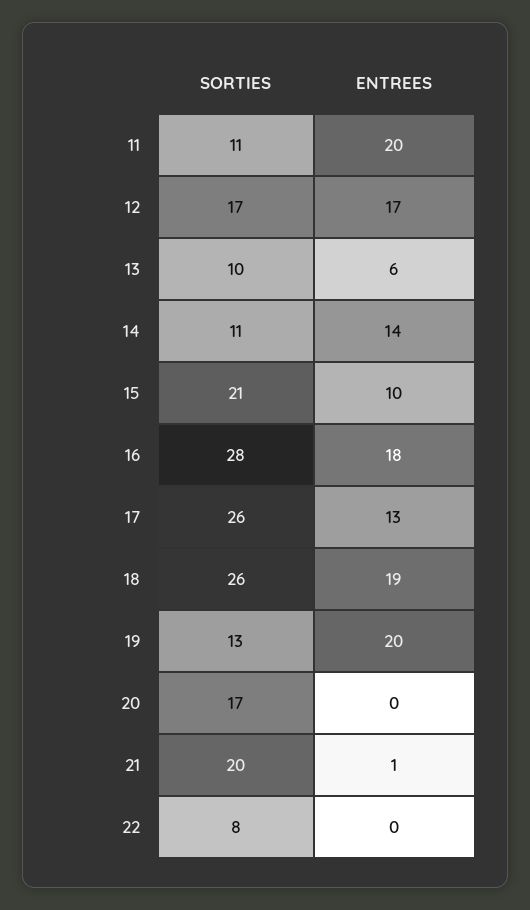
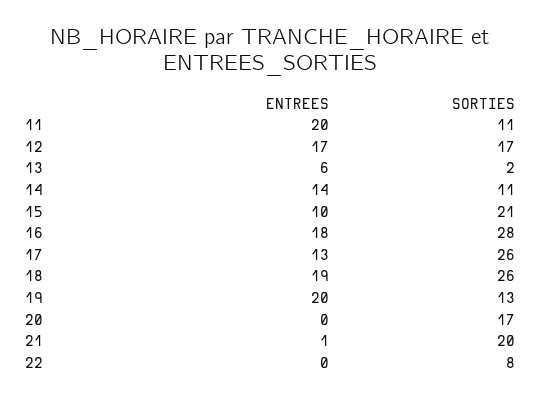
SORTIES, 13: 10 -> 2

